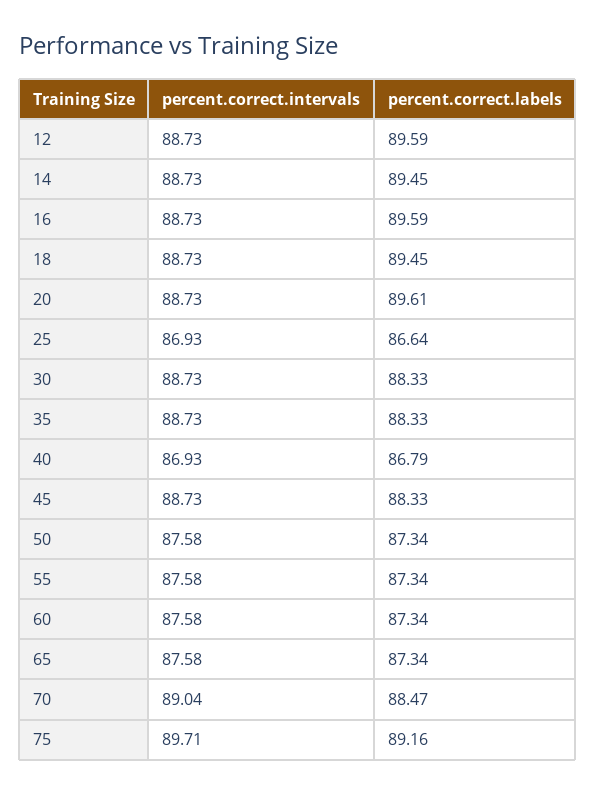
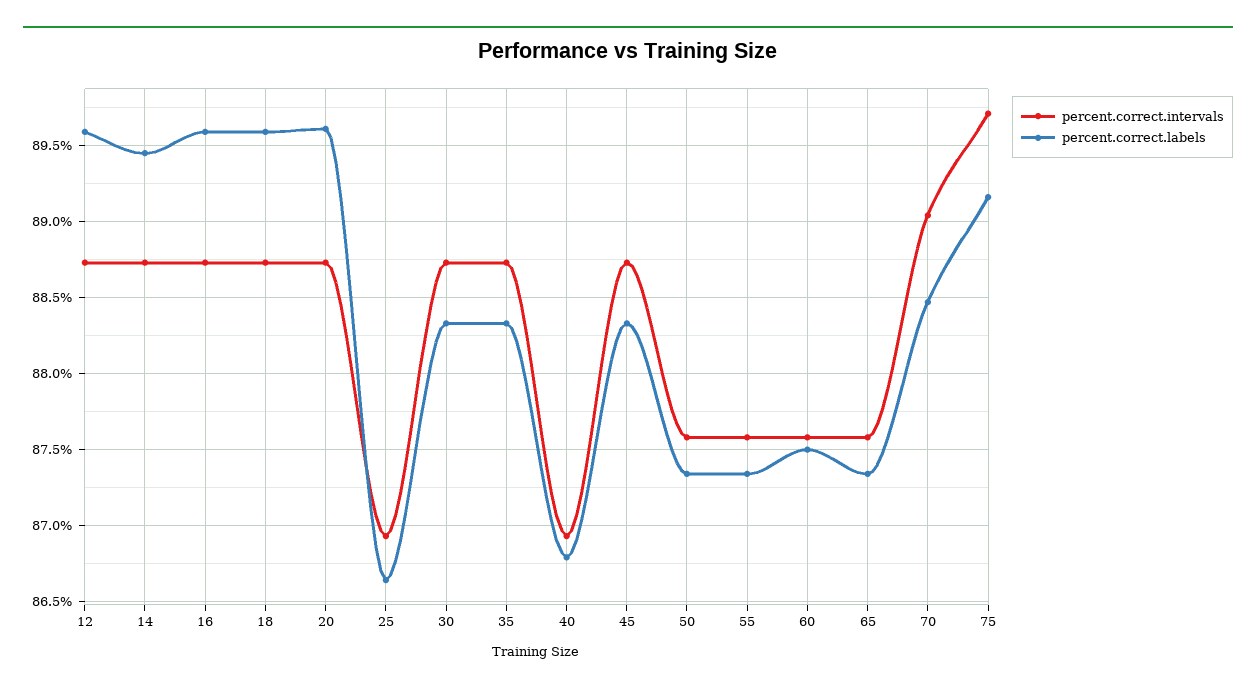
percent.correct.labels, 18: 89.45 -> 89.6
percent.correct.labels, 60: 87.34 -> 87.5

